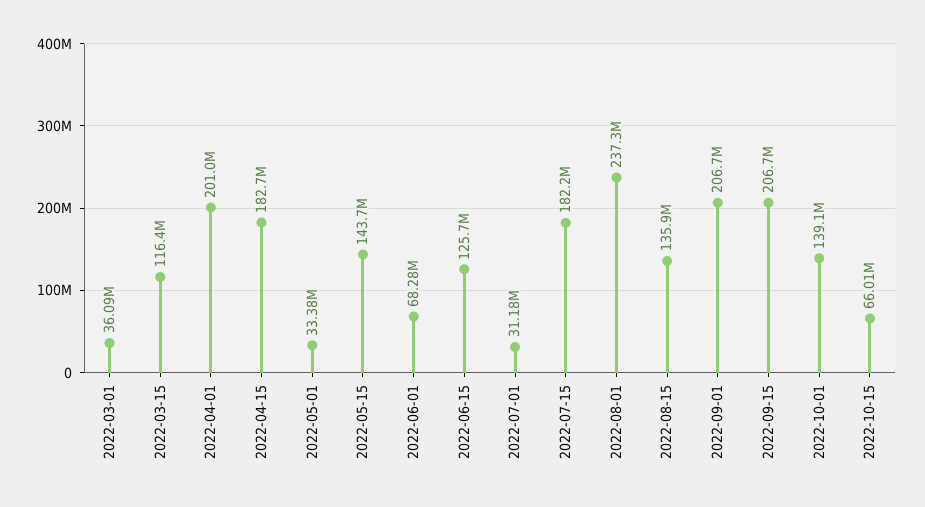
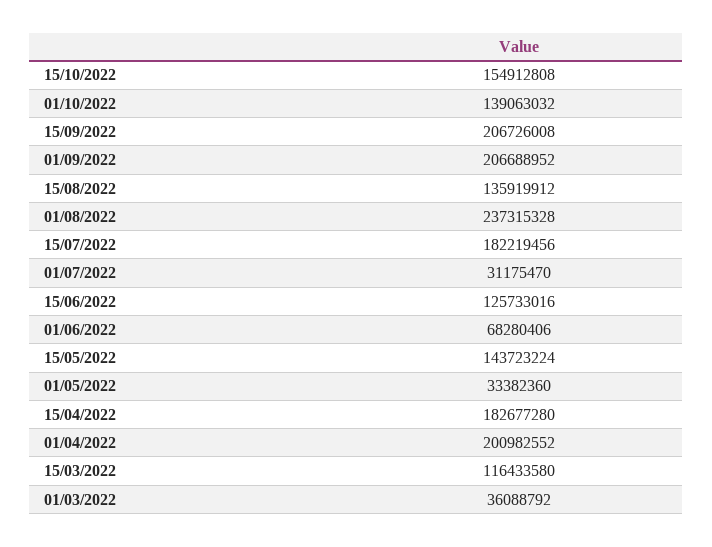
2022-10-15: 66010000 -> 154912808

